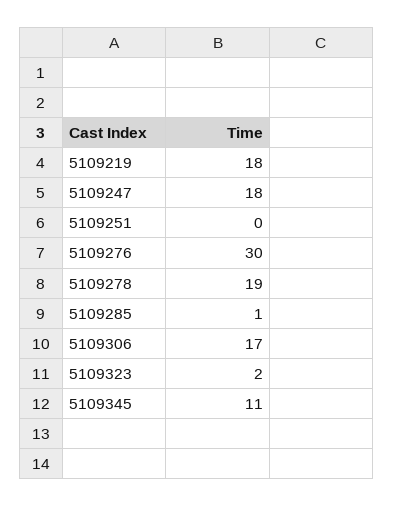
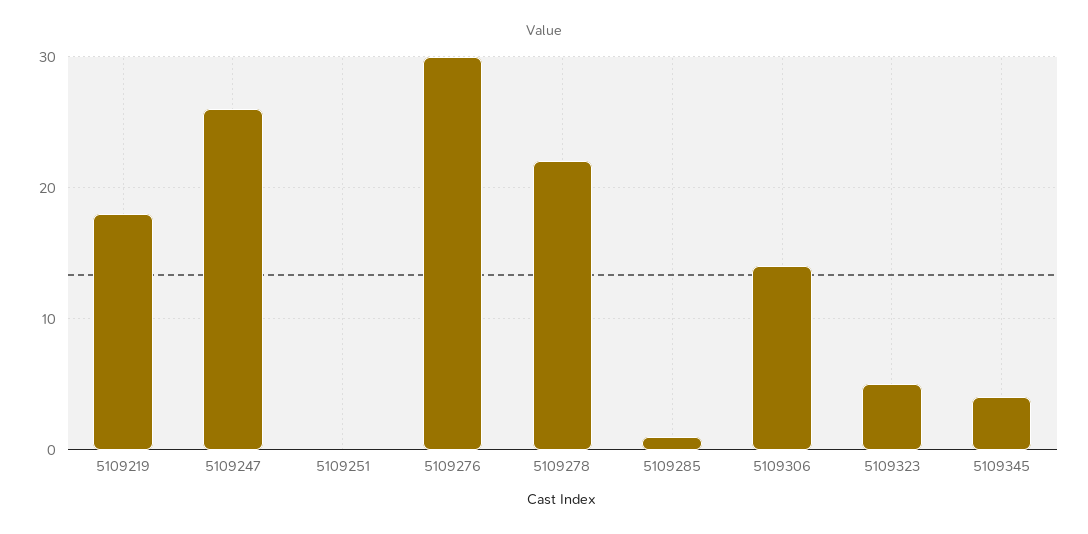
5109247: 18 -> 26
5109278: 19 -> 22
5109306: 17 -> 14
5109323: 2 -> 5
5109345: 11 -> 4

